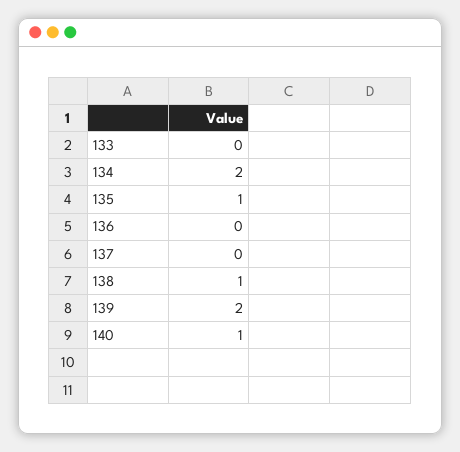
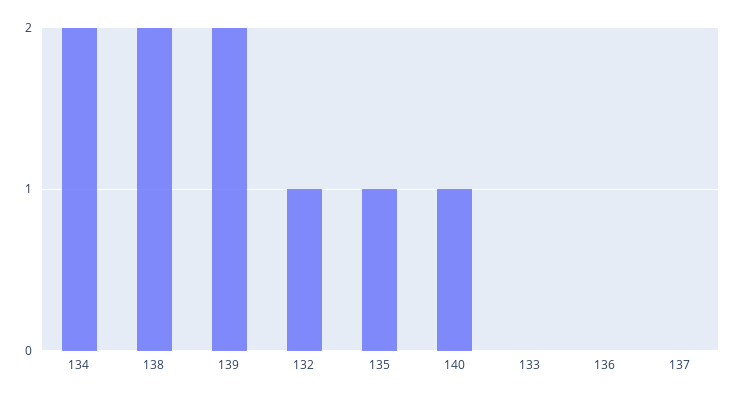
138: 1 -> 2
132: none -> 1

